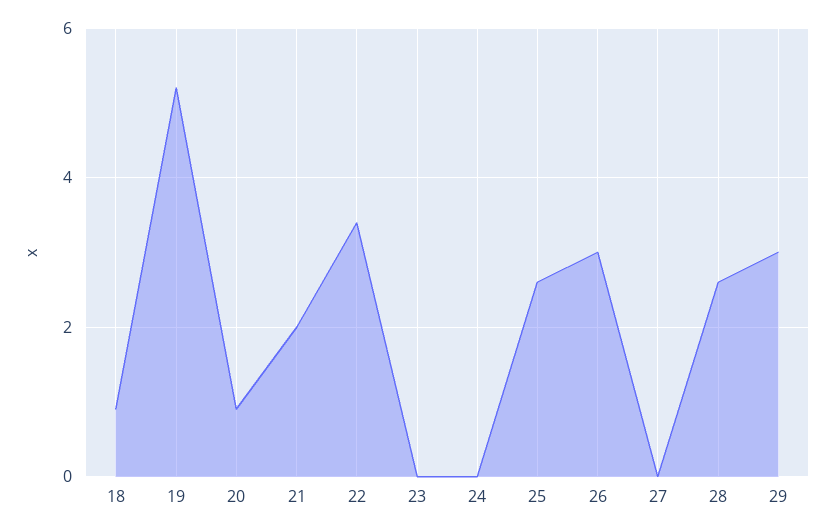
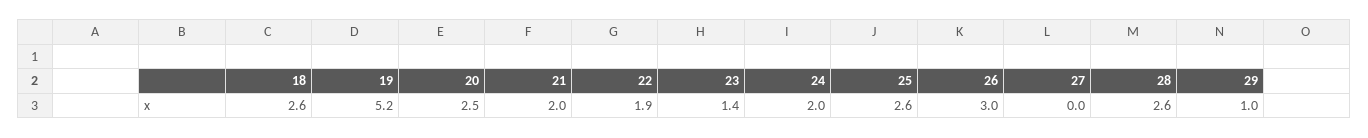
18: 1 -> 2.6
20: 1 -> 2.5
22: 3.5 -> 1.9
23: 0 -> 1.4
24: 0 -> 2
29: 3 -> 1

